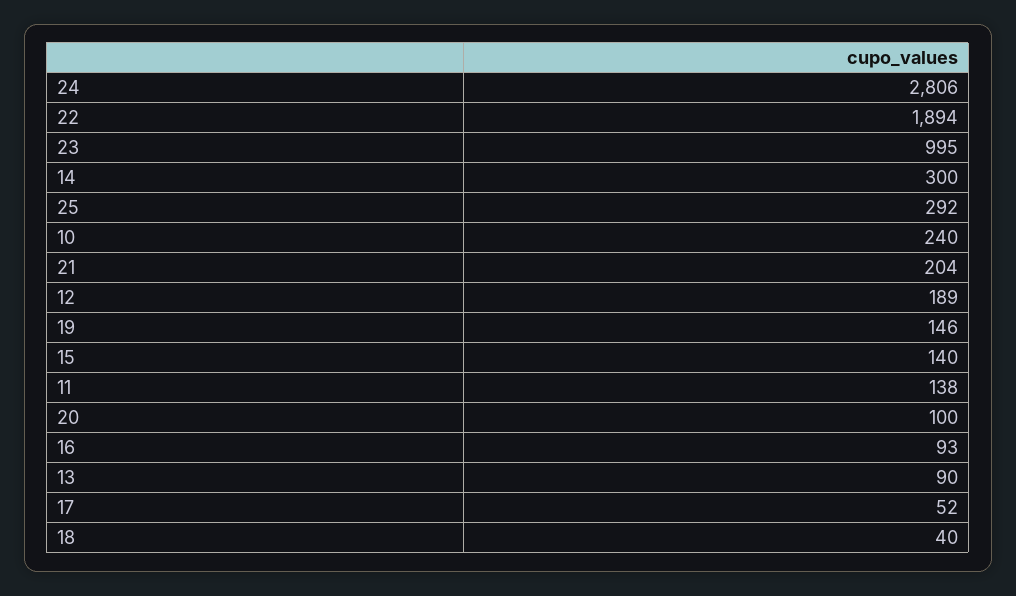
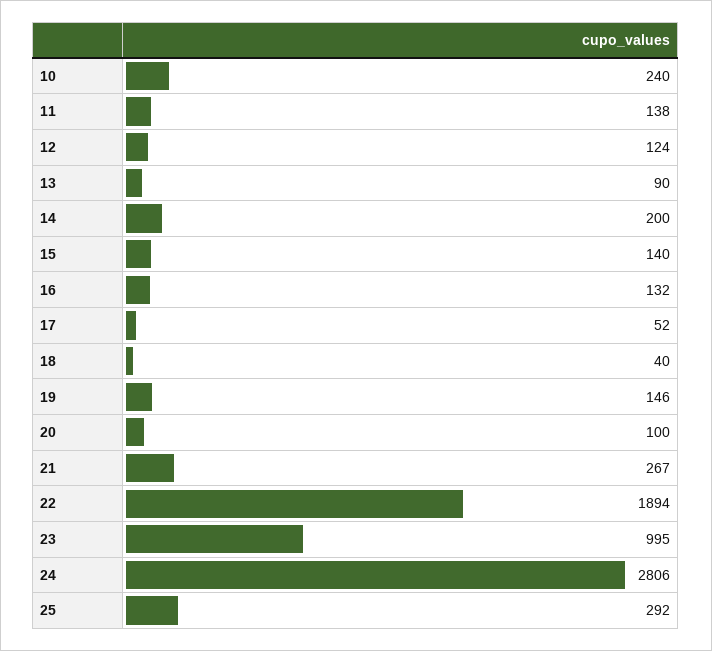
14: 300 -> 200
21: 204 -> 267
12: 189 -> 124
16: 93 -> 132

